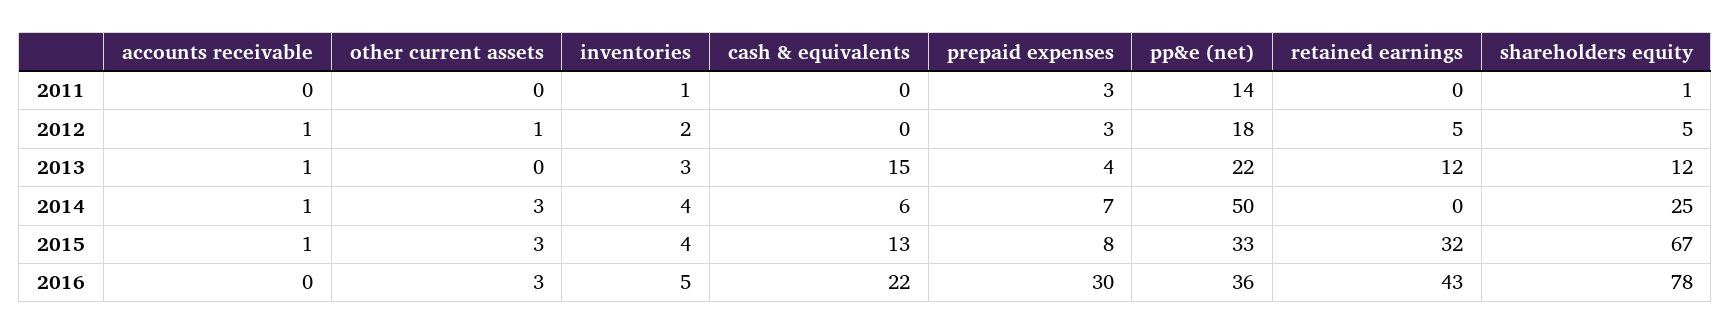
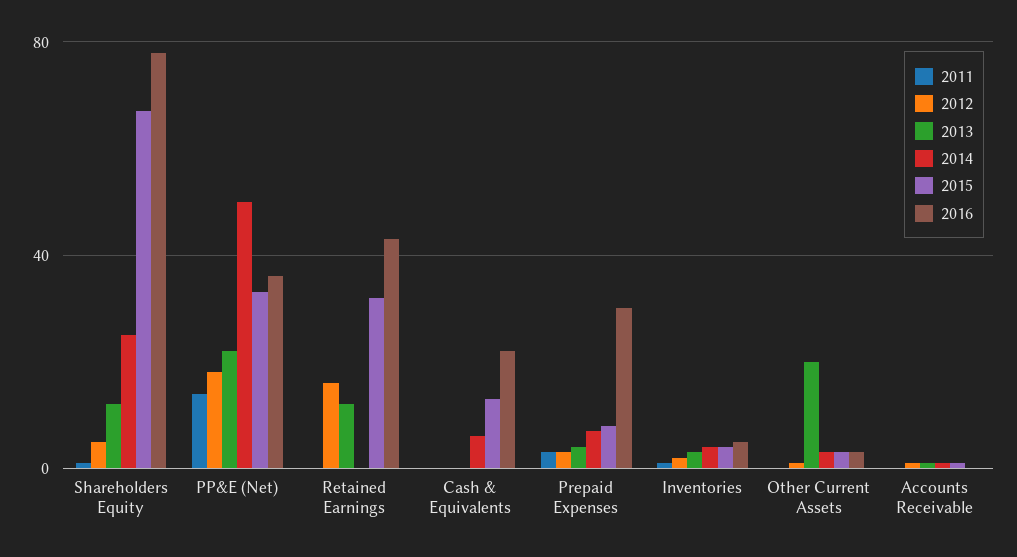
2012, retained earnings: 5 -> 15
2013, other current assets: 0 -> 20
2013, cash & equivalents: 15 -> 0

